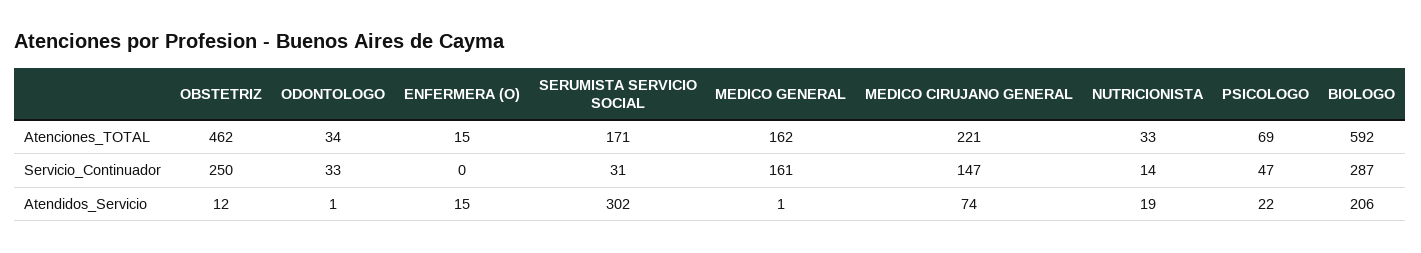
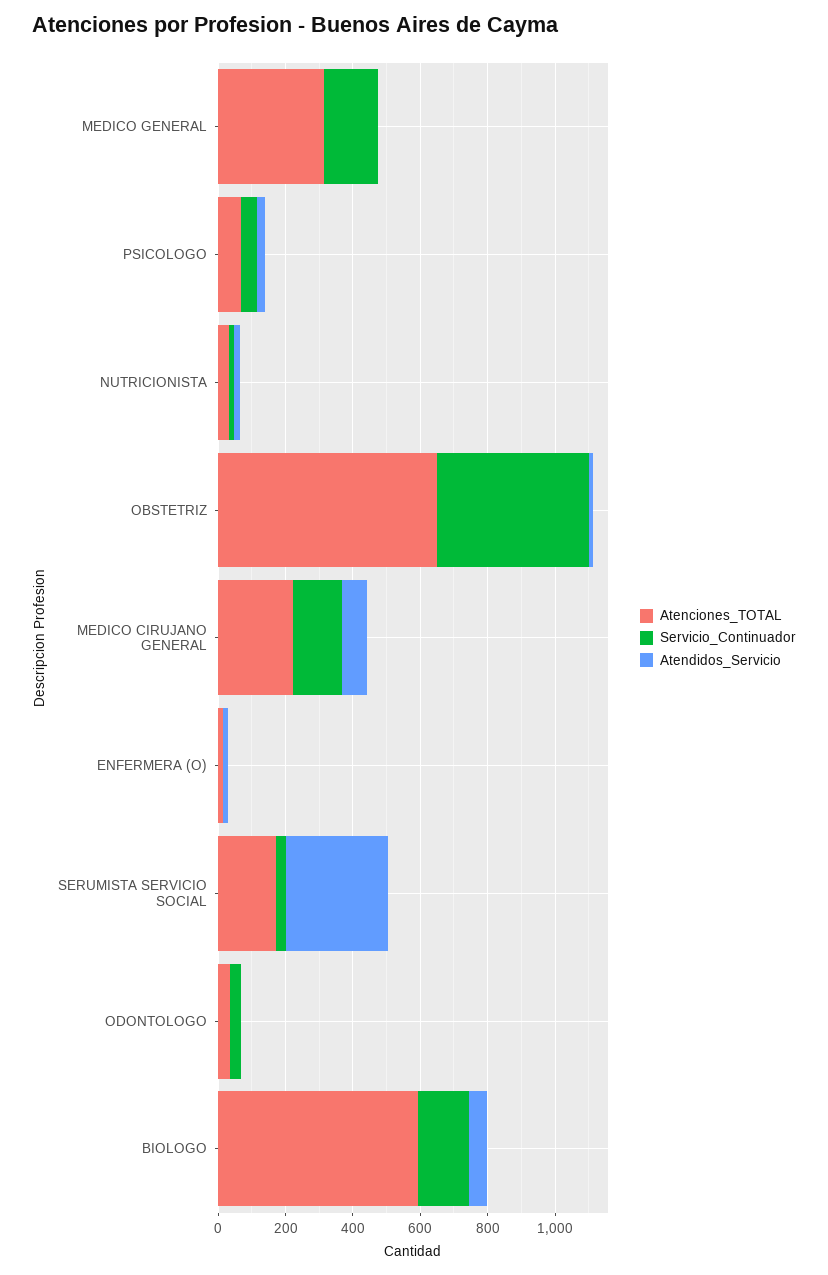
Atenciones_TOTAL, OBSTETRIZ: 462 -> 650
Atenciones_TOTAL, MEDICO GENERAL: 162 -> 300
Servicio_Continuador, OBSTETRIZ: 250 -> 450
Servicio_Continuador, BIOLOGO: 287 -> 150
Atendidos_Servicio, BIOLOGO: 206 -> 50

